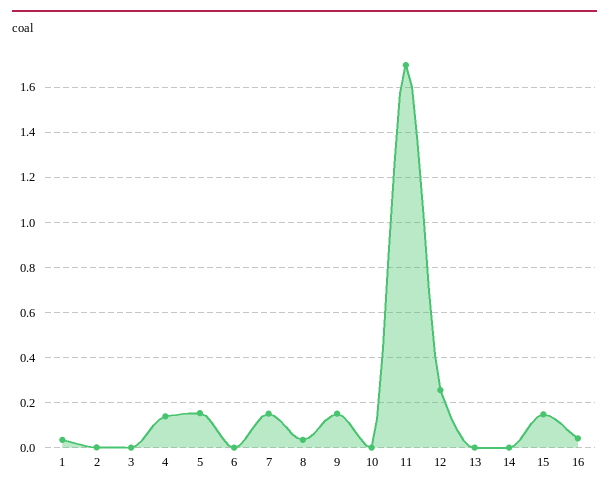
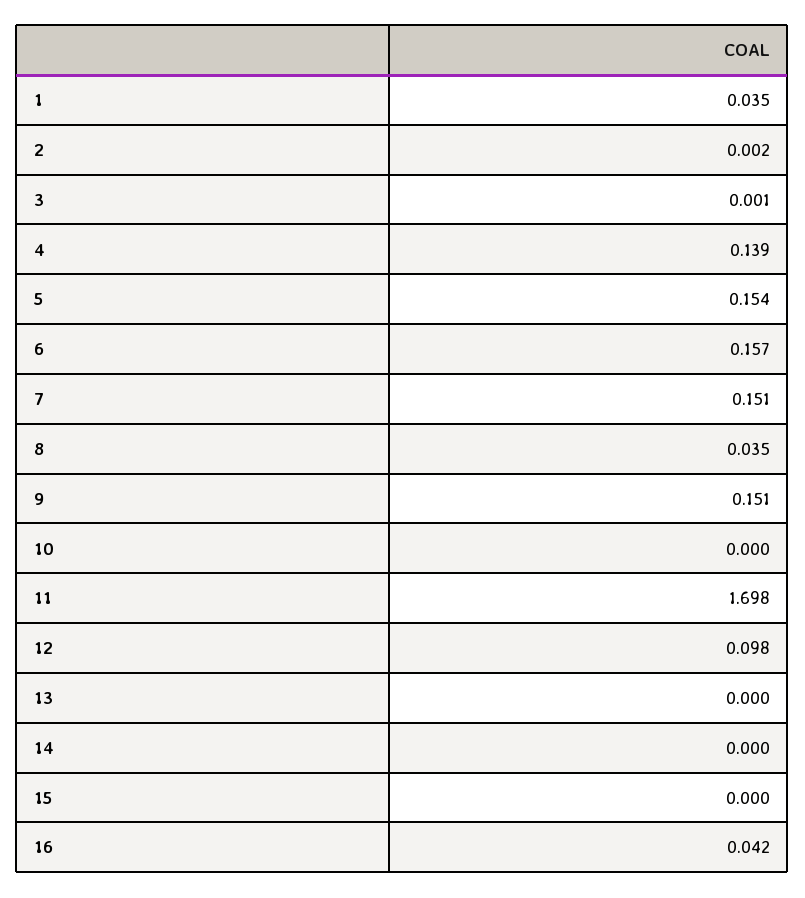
6: 0 -> 0.157
12: 0.25 -> 0.098
15: 0.15 -> 0

